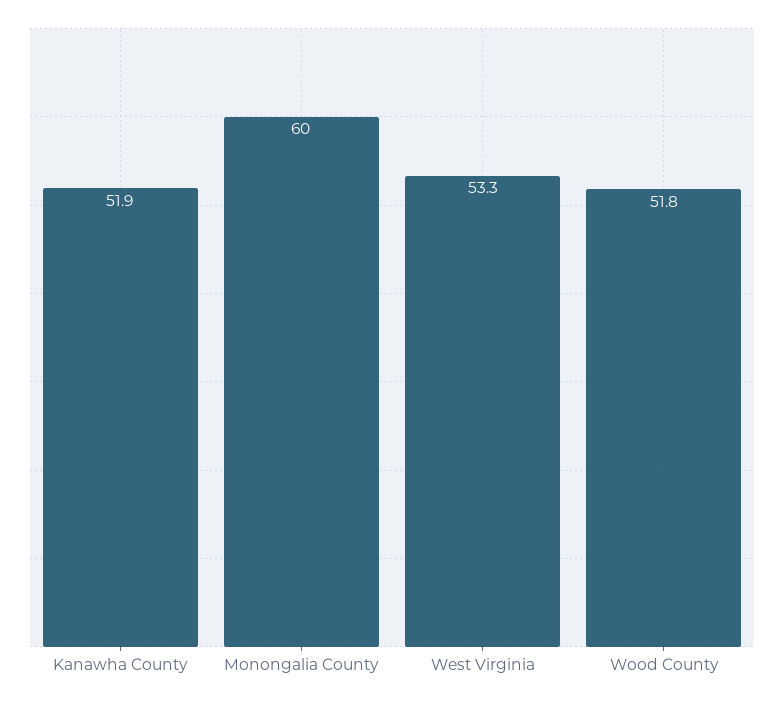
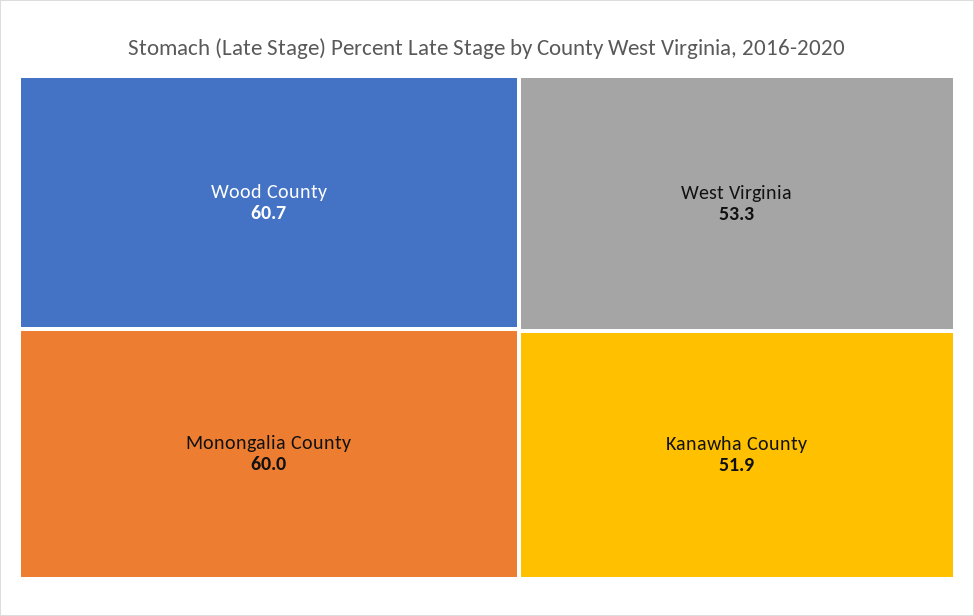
Wood County: 51.8 -> 60.7

